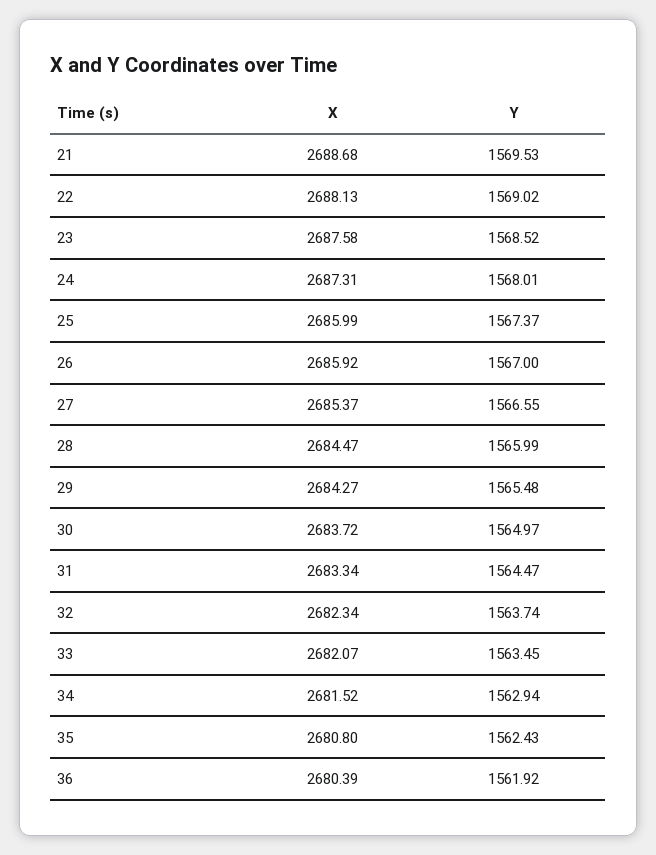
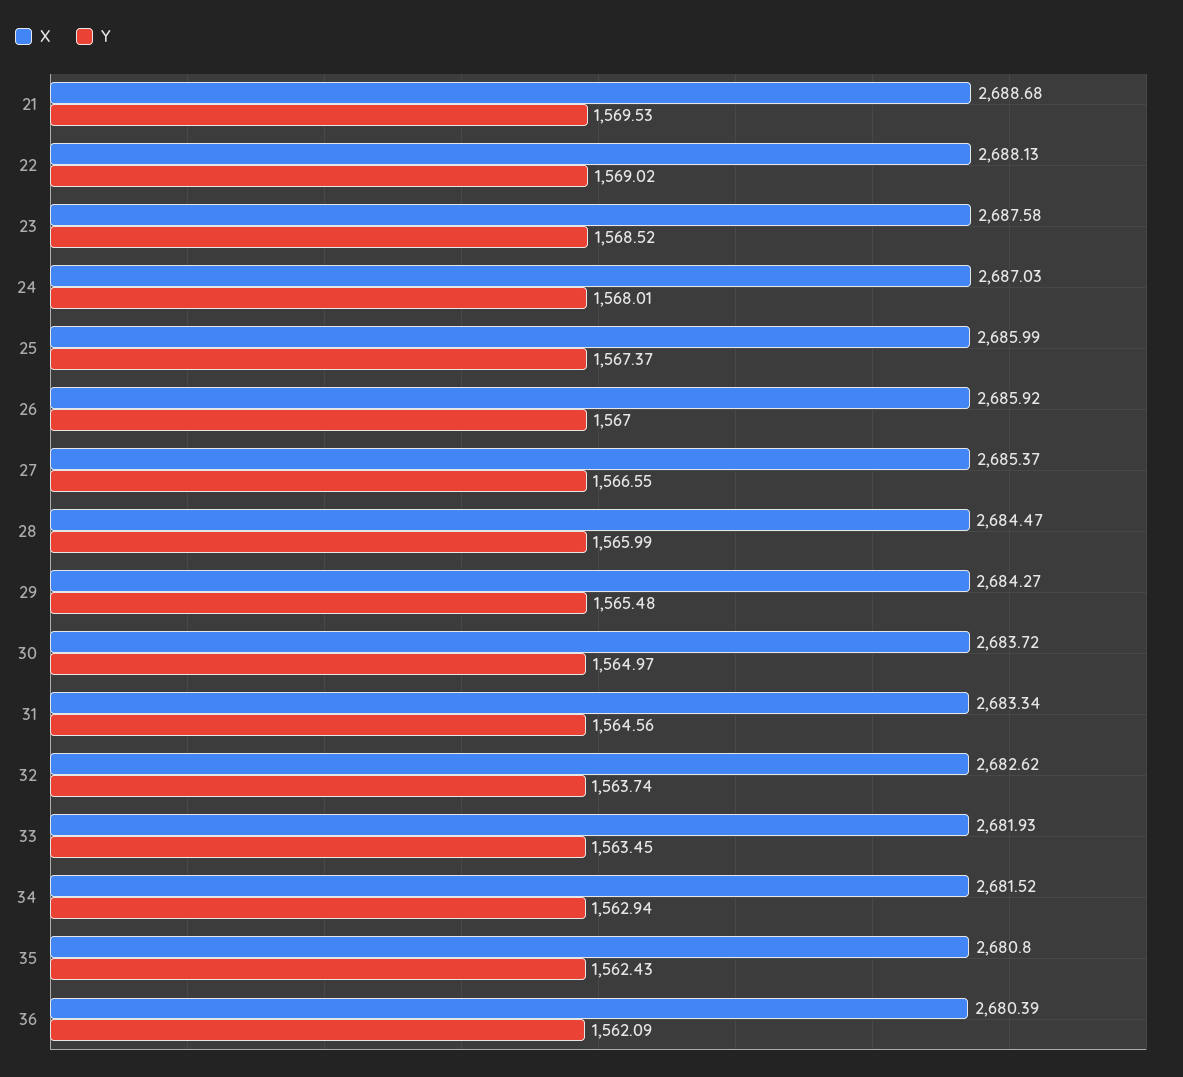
X, 24: 2687.31 -> 2687.03
Y, 31: 1564.47 -> 1564.56
X, 32: 2682.34 -> 2682.62
X, 33: 2682.07 -> 2681.93
Y, 36: 1561.92 -> 1562.09

